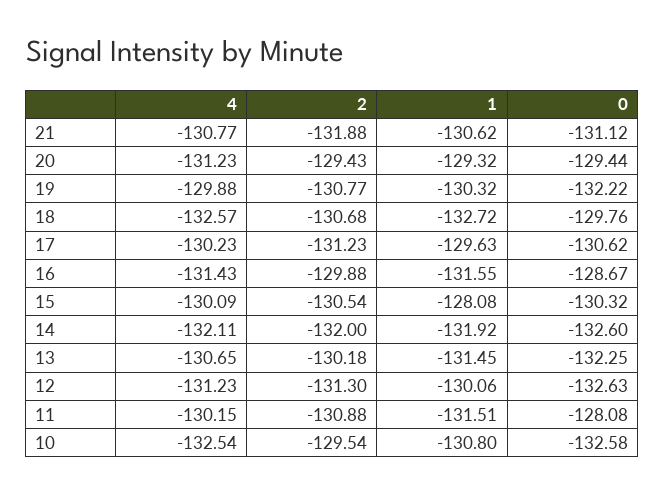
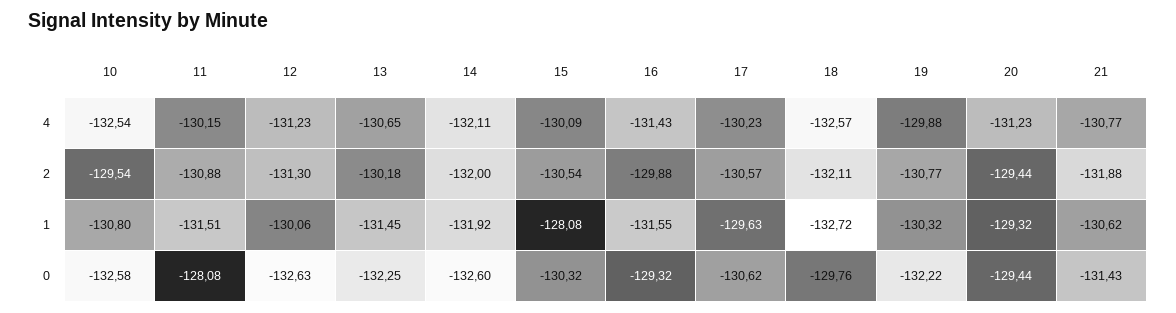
0, 21: -131.12 -> -131.43
2, 20: -129.43 -> -129.44
2, 18: -130.68 -> -132.11
2, 17: -131.23 -> -130.57
0, 16: -128.67 -> -129.32

